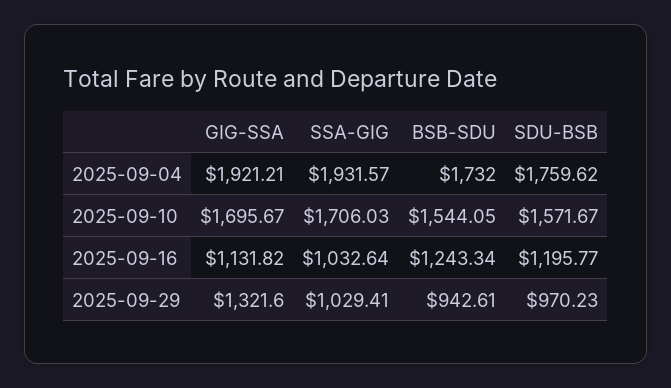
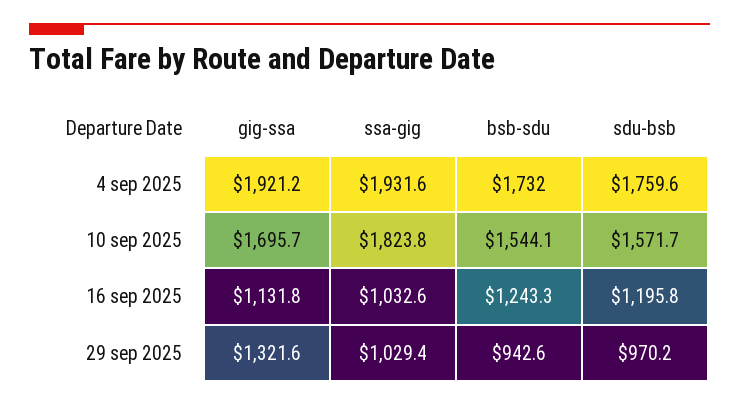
SSA-GIG, 2025-09-10: 1706.03 -> 1823.8

